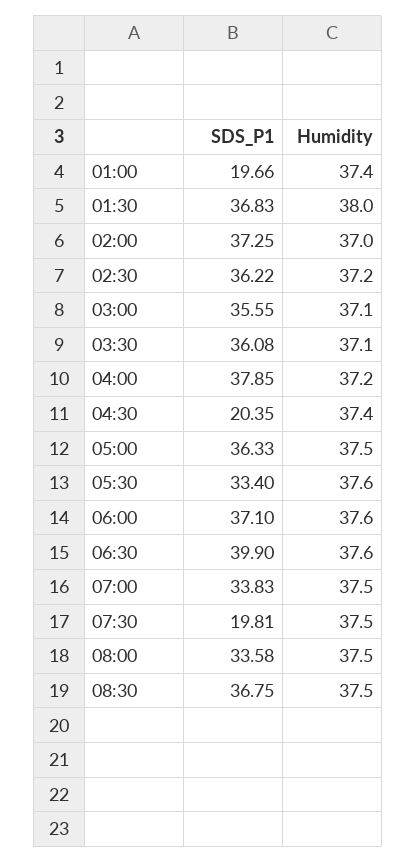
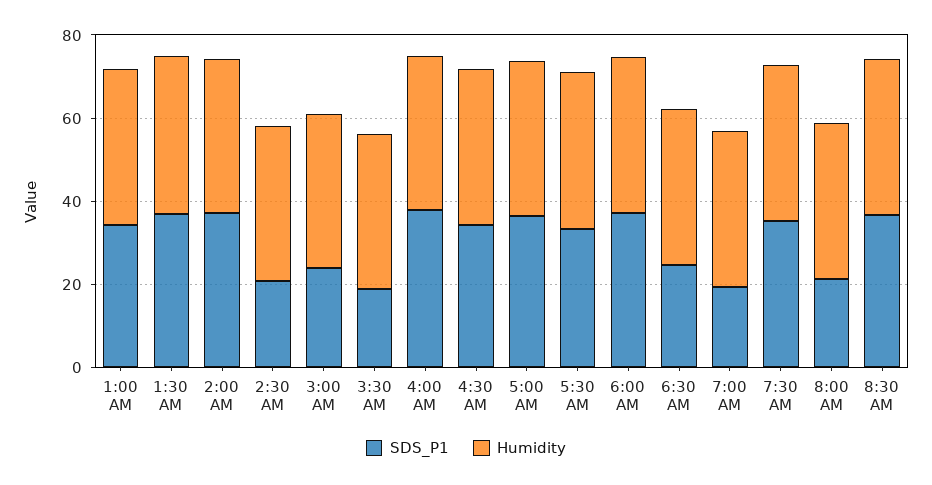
SDS_P1, 01:00: 19.66 -> 35
SDS_P1, 02:30: 36.22 -> 20
SDS_P1, 03:00: 35.55 -> 25
SDS_P1, 03:30: 36.08 -> 20
SDS_P1, 04:30: 20.35 -> 35
SDS_P1, 06:30: 39.9 -> 25
SDS_P1, 07:00: 33.83 -> 20
SDS_P1, 07:30: 19.81 -> 35
SDS_P1, 08:00: 33.58 -> 20

